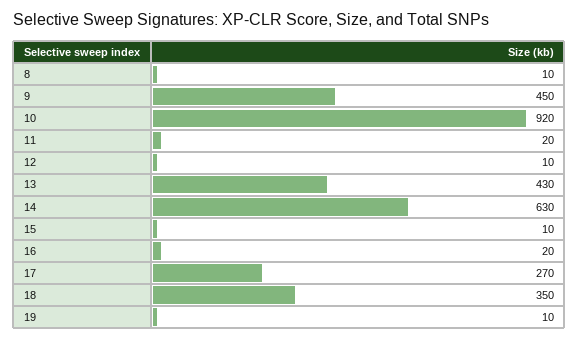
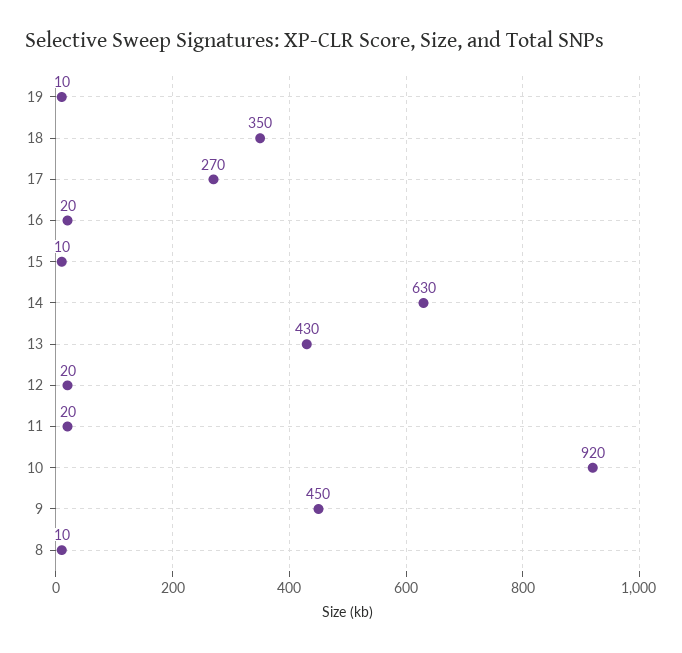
12: 10 -> 20

